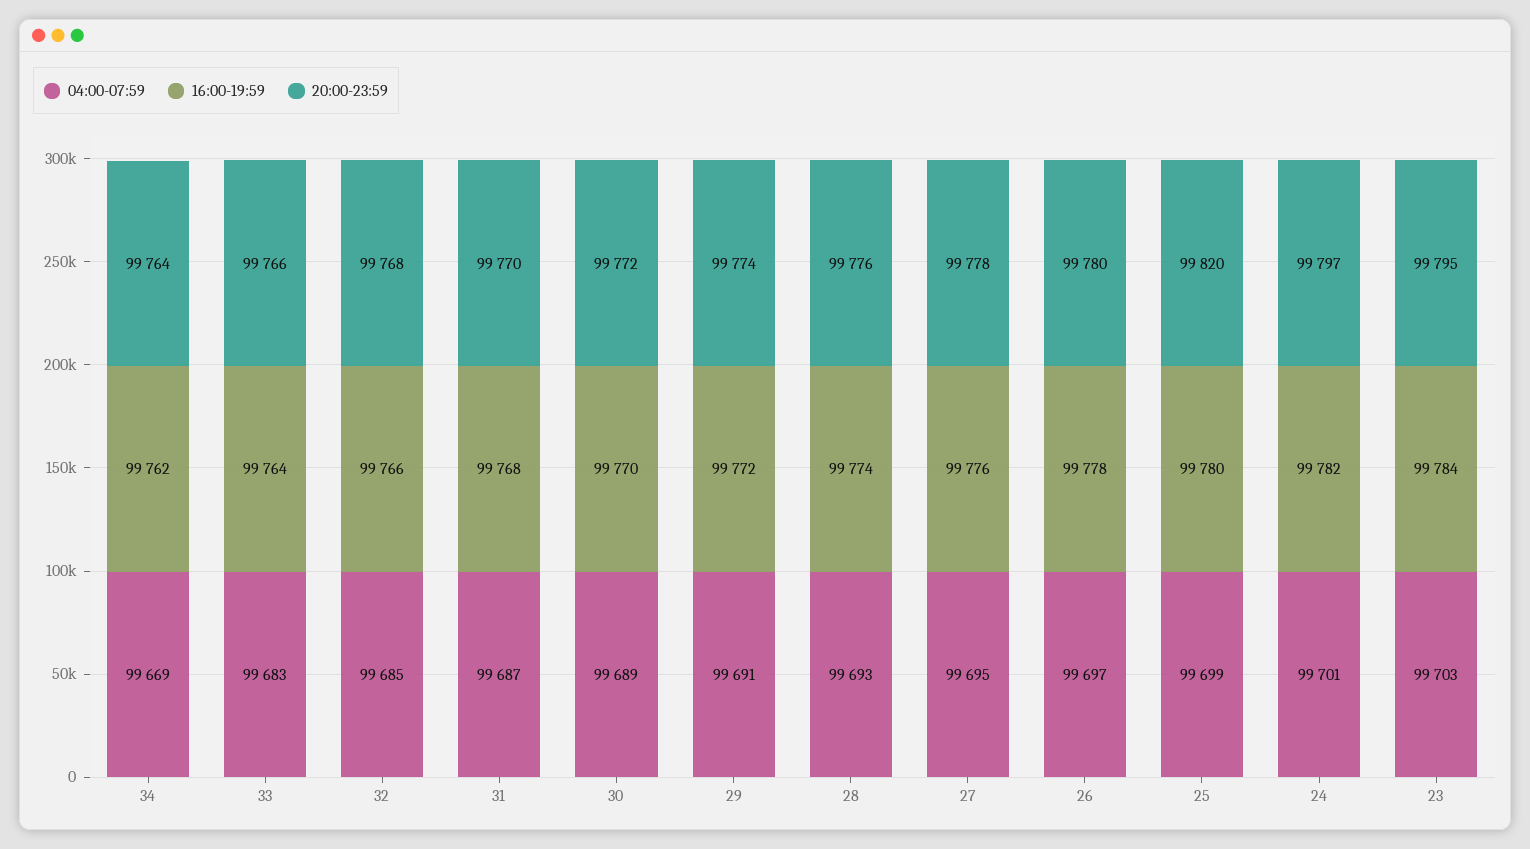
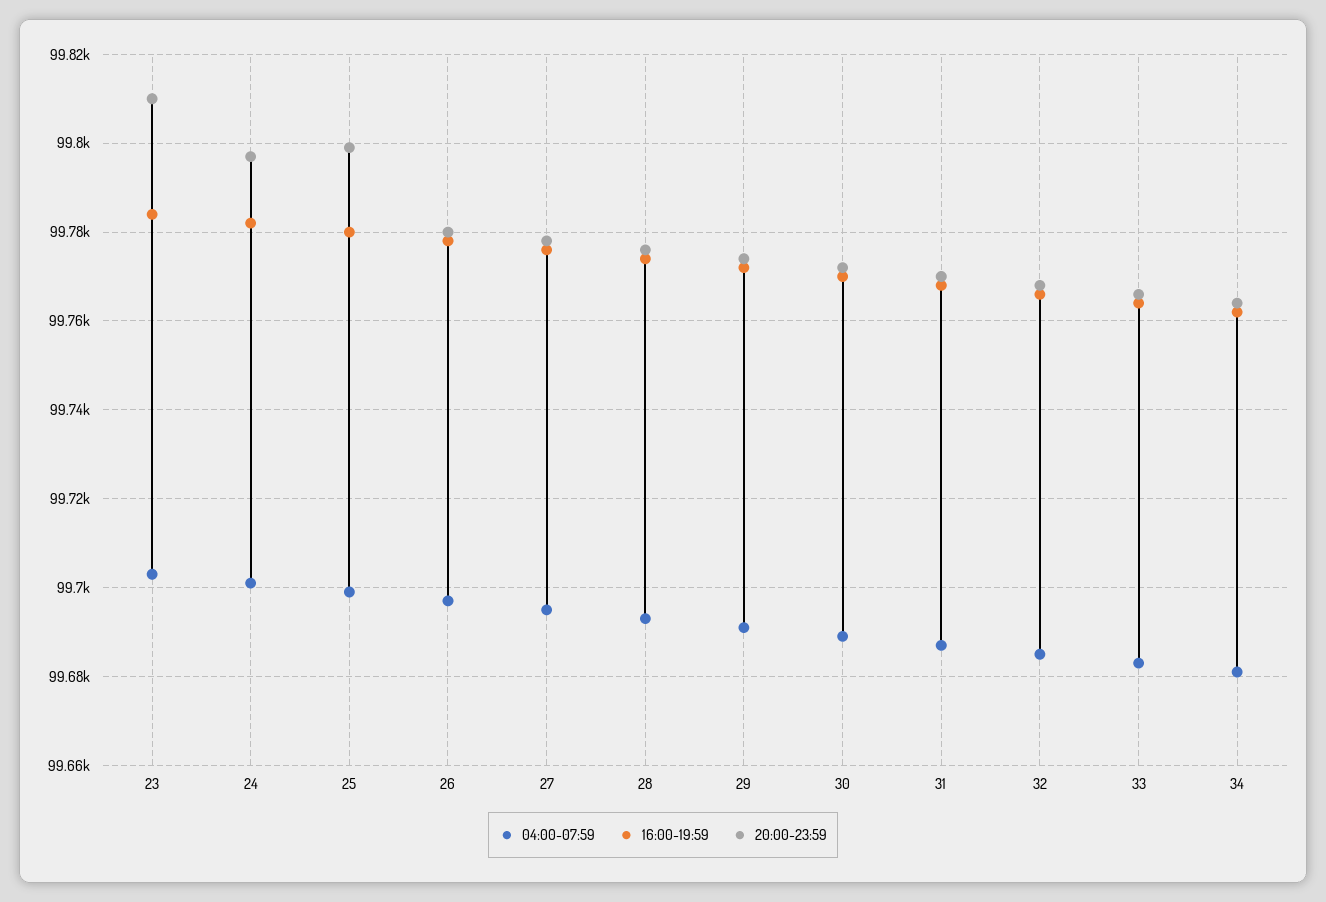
04:00-07:59, 34: 99669 -> 99680
20:00-23:59, 25: 99820 -> 99800
20:00-23:59, 23: 99795 -> 99810

